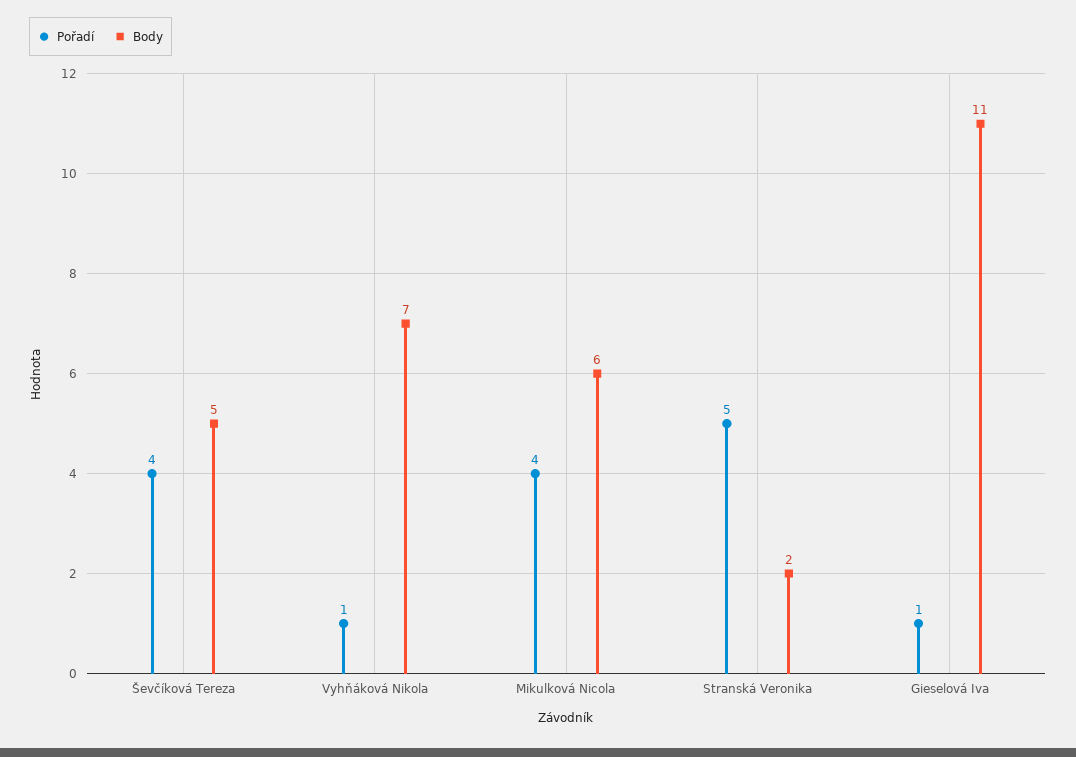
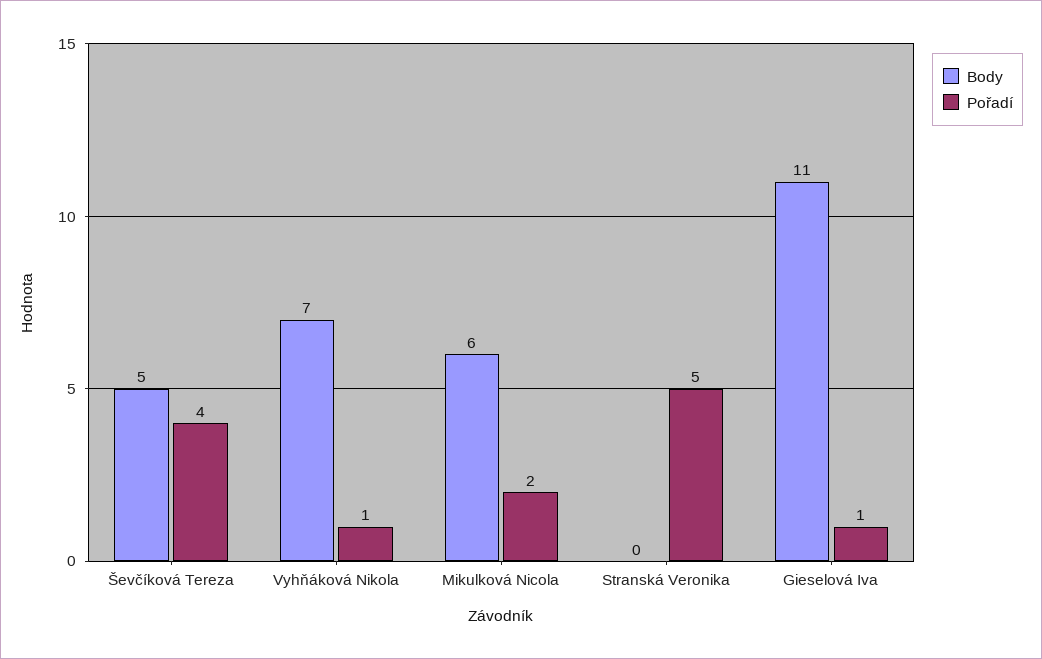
Pořadí, Mikulková Nicola: 4 -> 2
Body, Stranská Veronika: 2 -> 0

